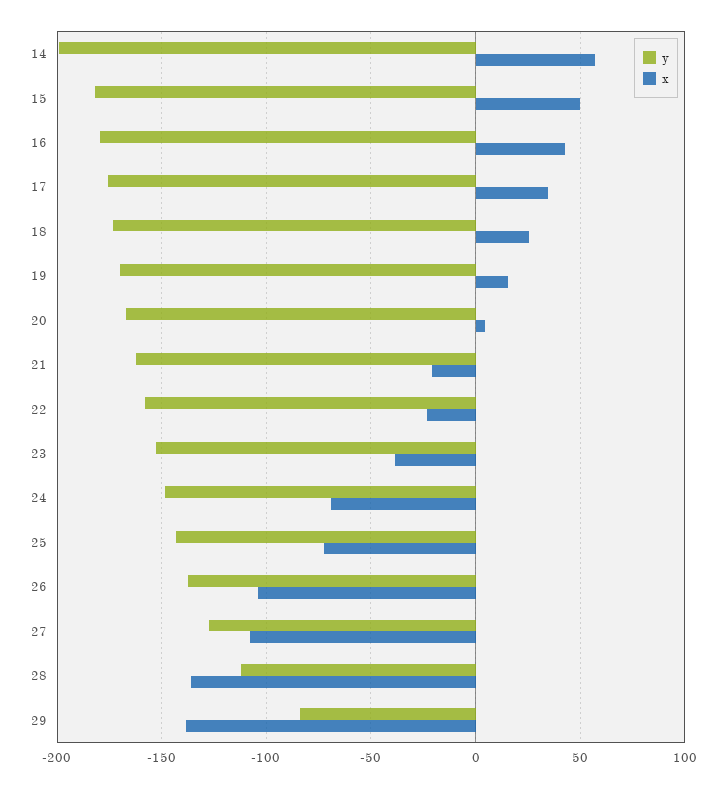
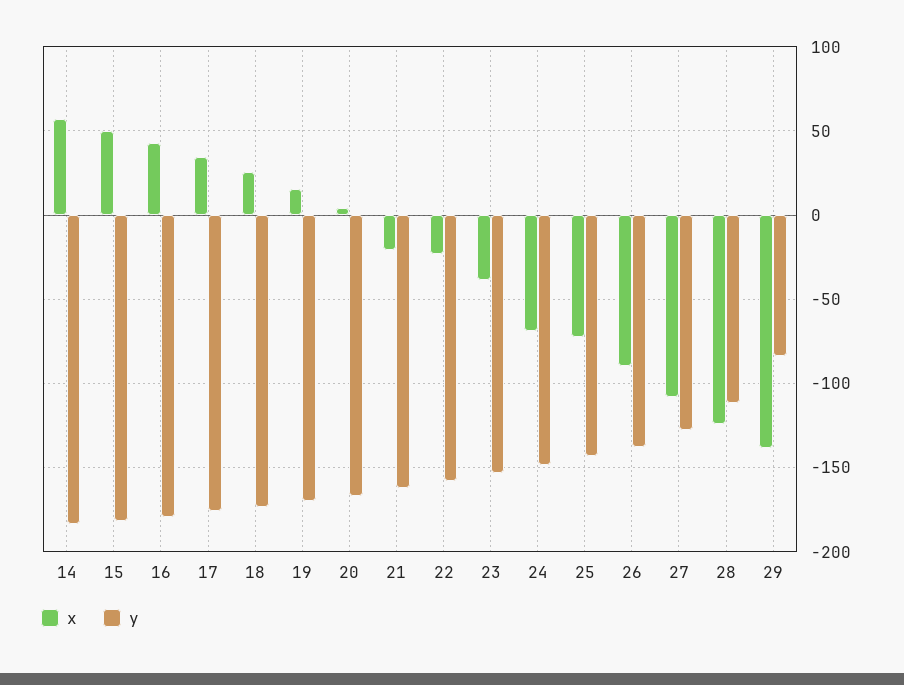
y, 14: -200 -> -185
x, 26: -105 -> -90
x, 28: -135 -> -125

